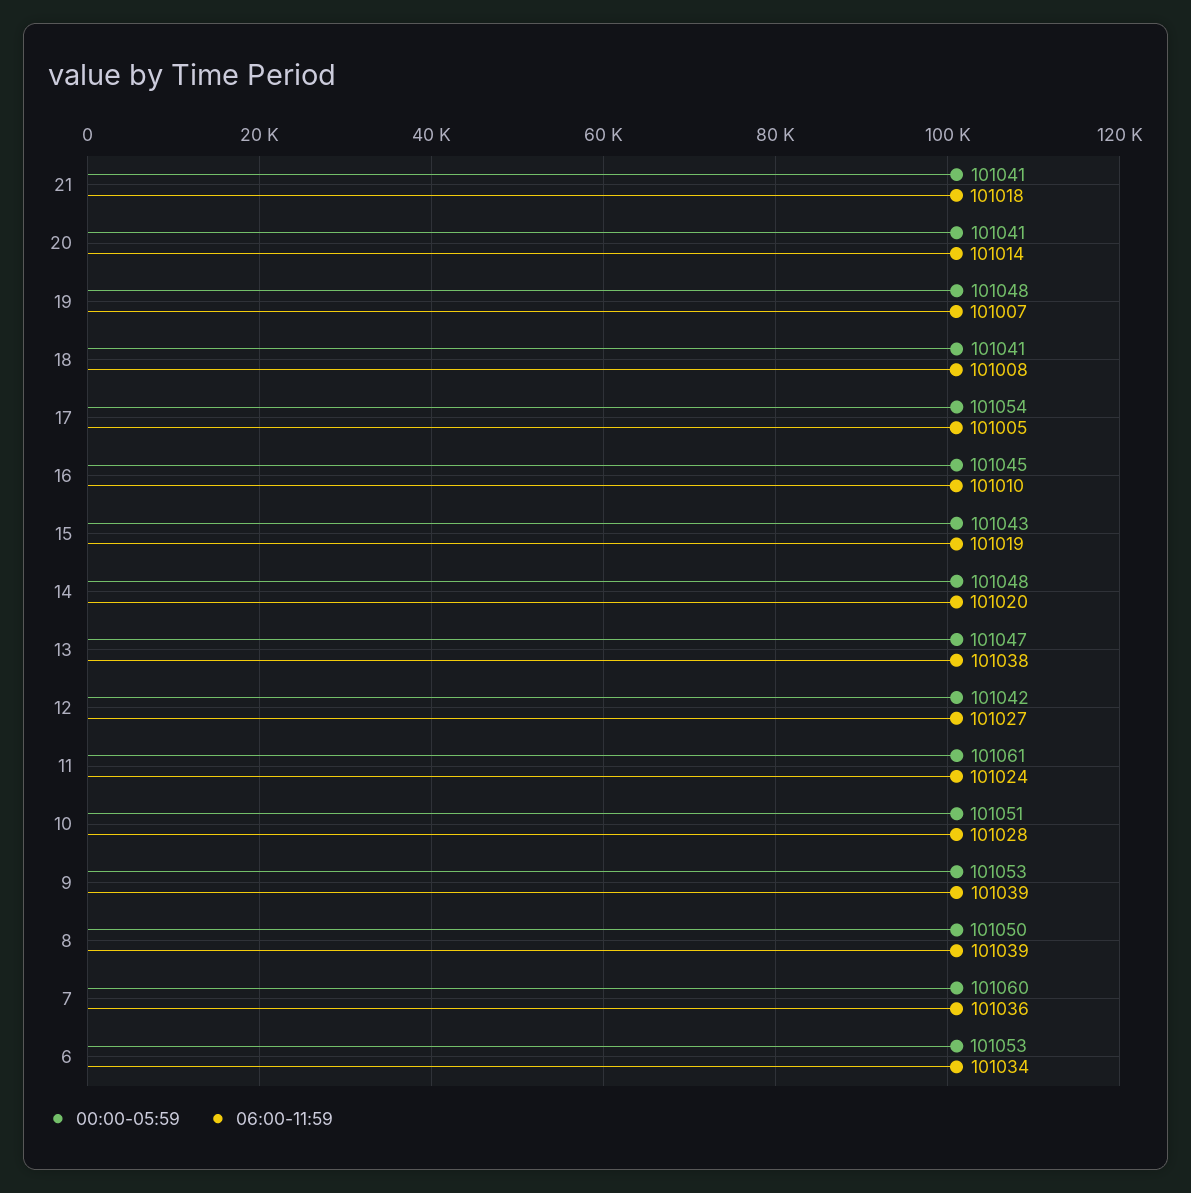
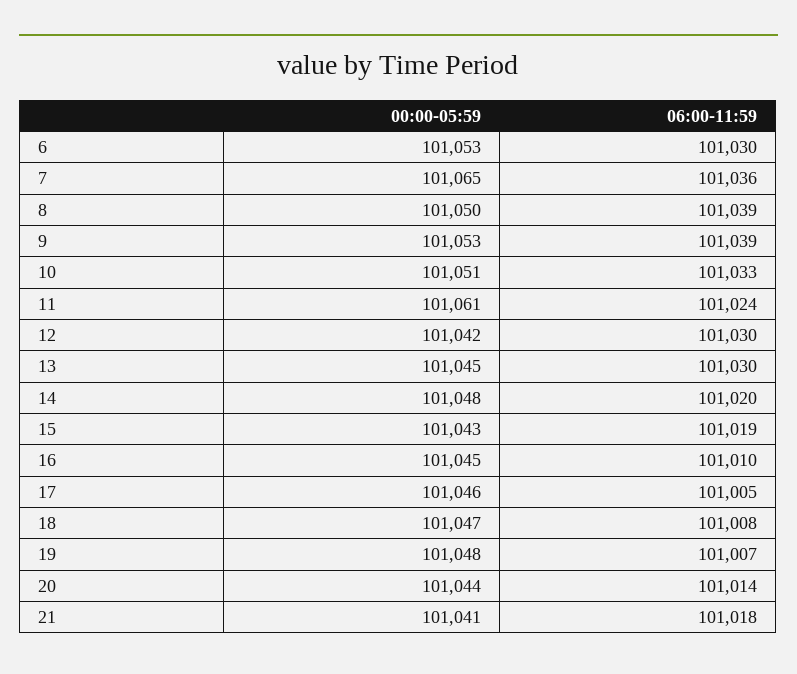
00:00-05:59, 20: 101041 -> 101044
00:00-05:59, 18: 101041 -> 101047
00:00-05:59, 17: 101054 -> 101046
00:00-05:59, 13: 101047 -> 101045
06:00-11:59, 13: 101038 -> 101030
06:00-11:59, 12: 101027 -> 101030
06:00-11:59, 10: 101028 -> 101033
00:00-05:59, 7: 101060 -> 101065
06:00-11:59, 6: 101034 -> 101030

